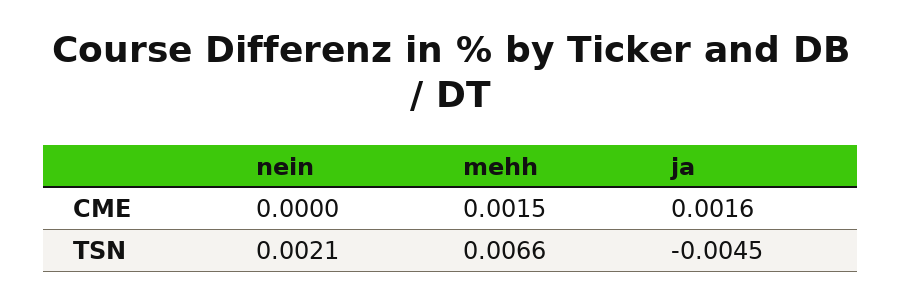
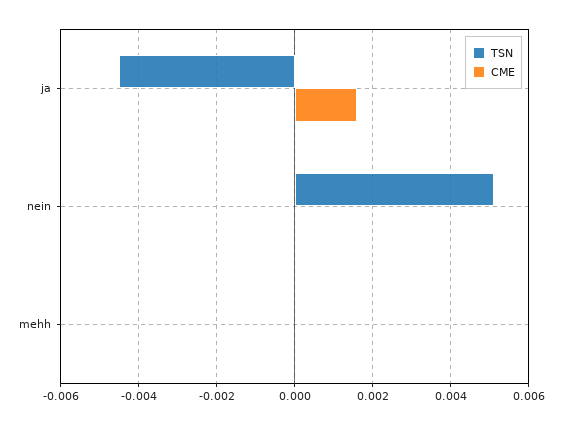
CME, mehh: 0.0015 -> 0
TSN, nein: 0.0021 -> 0.005
TSN, mehh: 0.0066 -> 0

